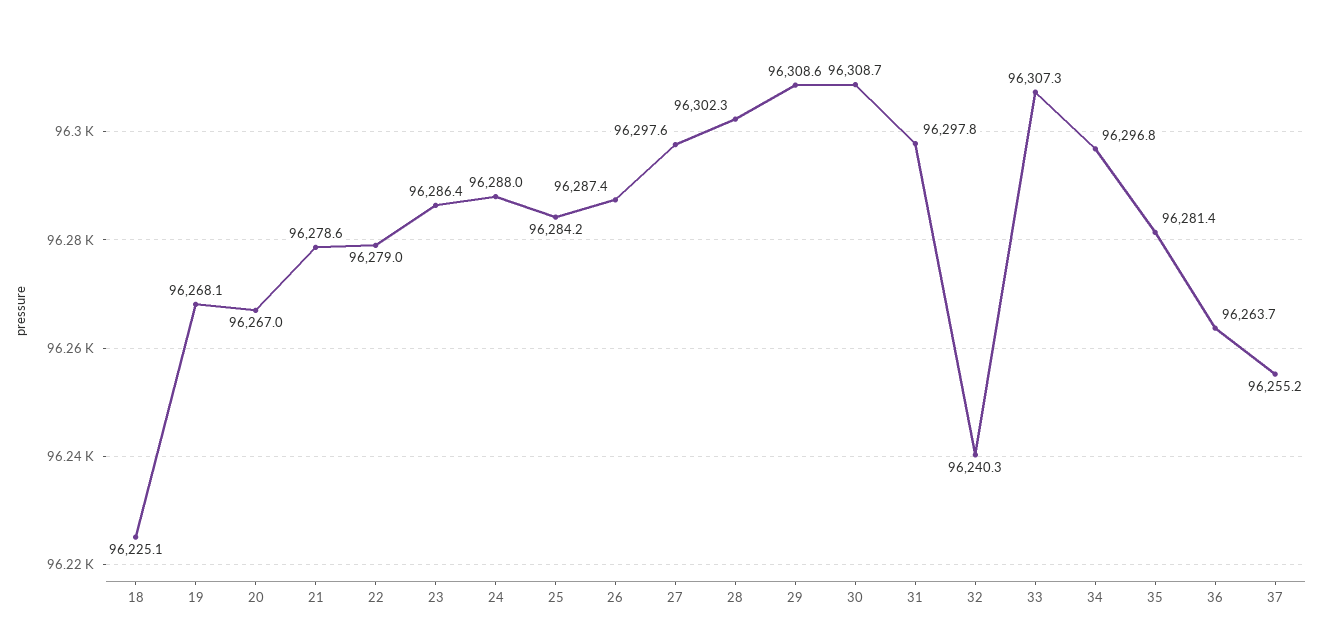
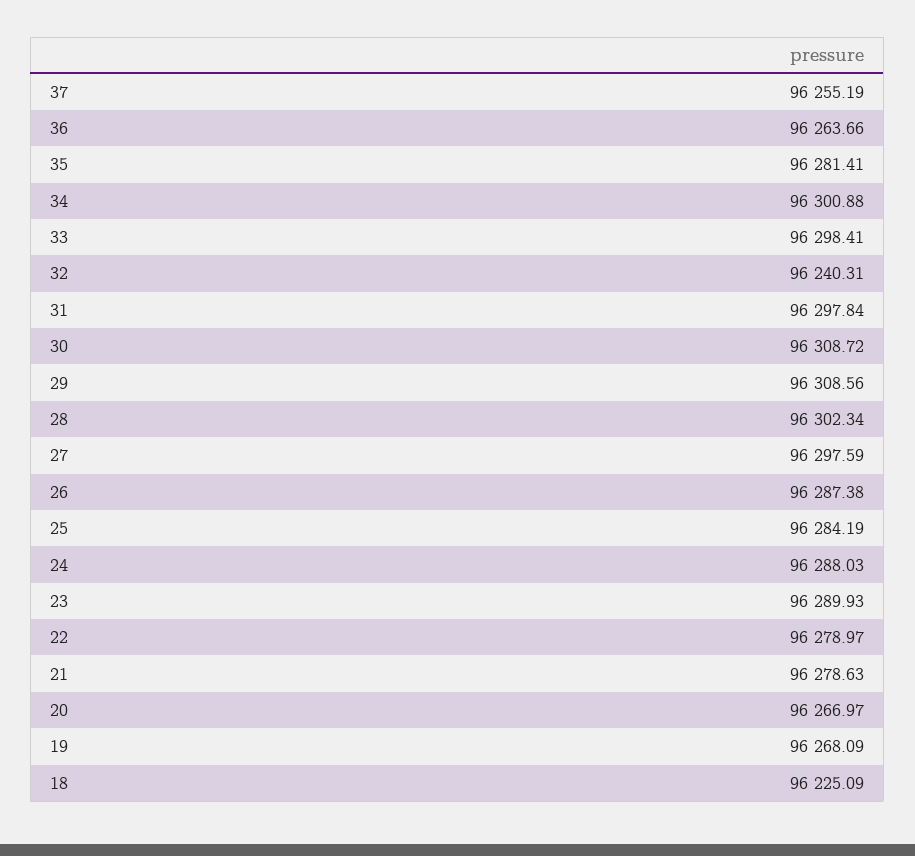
23: 96286.4 -> 96289.93
33: 96307.3 -> 96298.41
34: 96296.8 -> 96300.88

